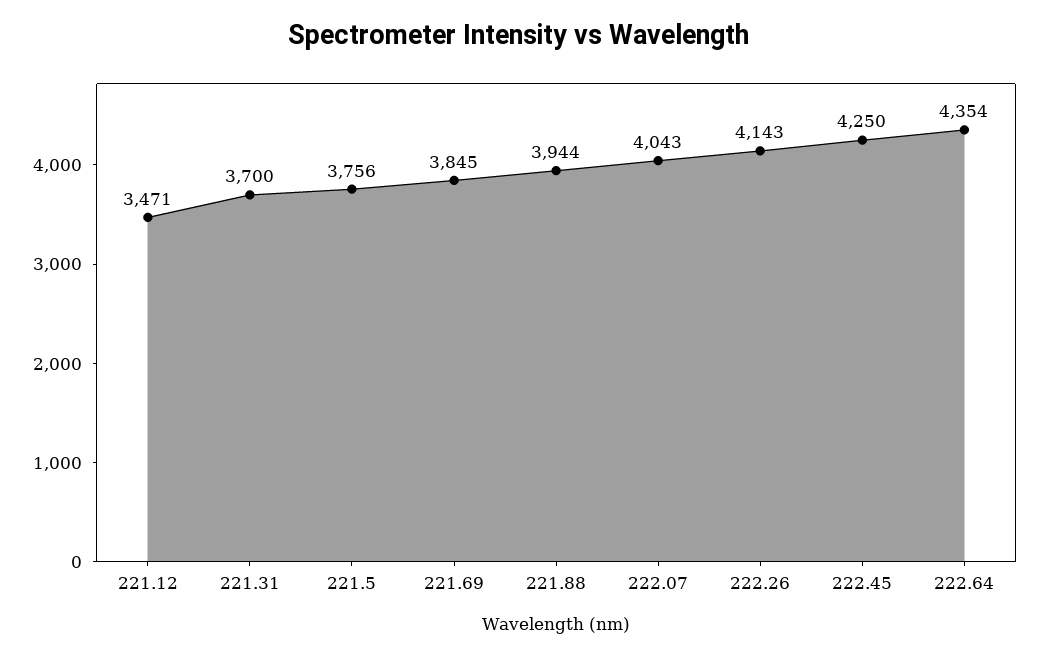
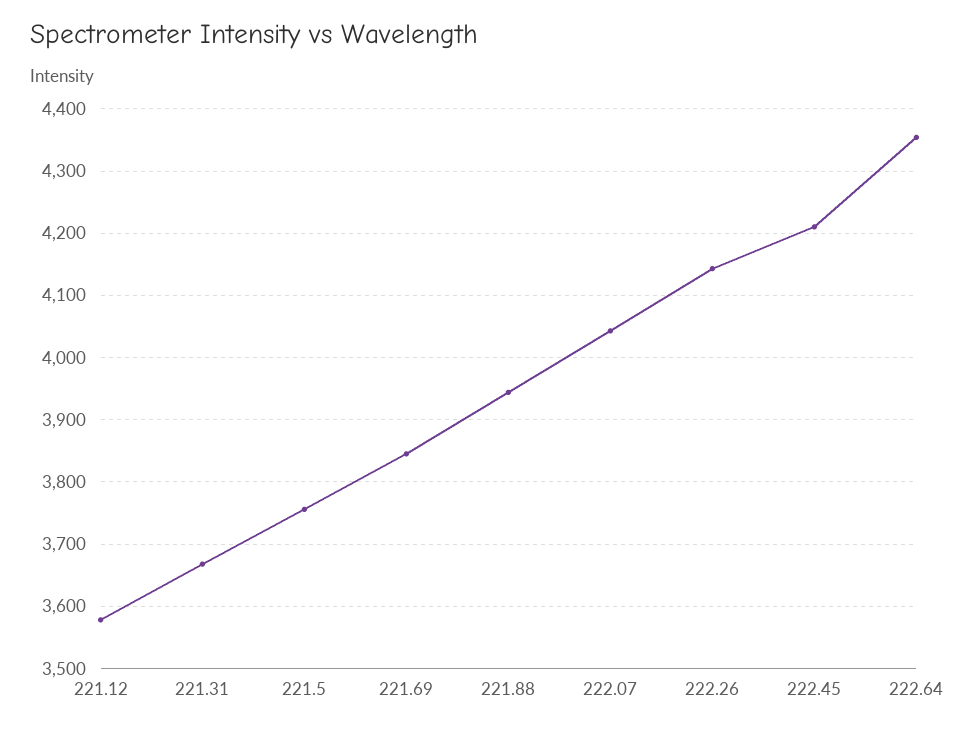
221.12: 3471 -> 3580
221.31: 3700 -> 3670
222.45: 4250 -> 4210

